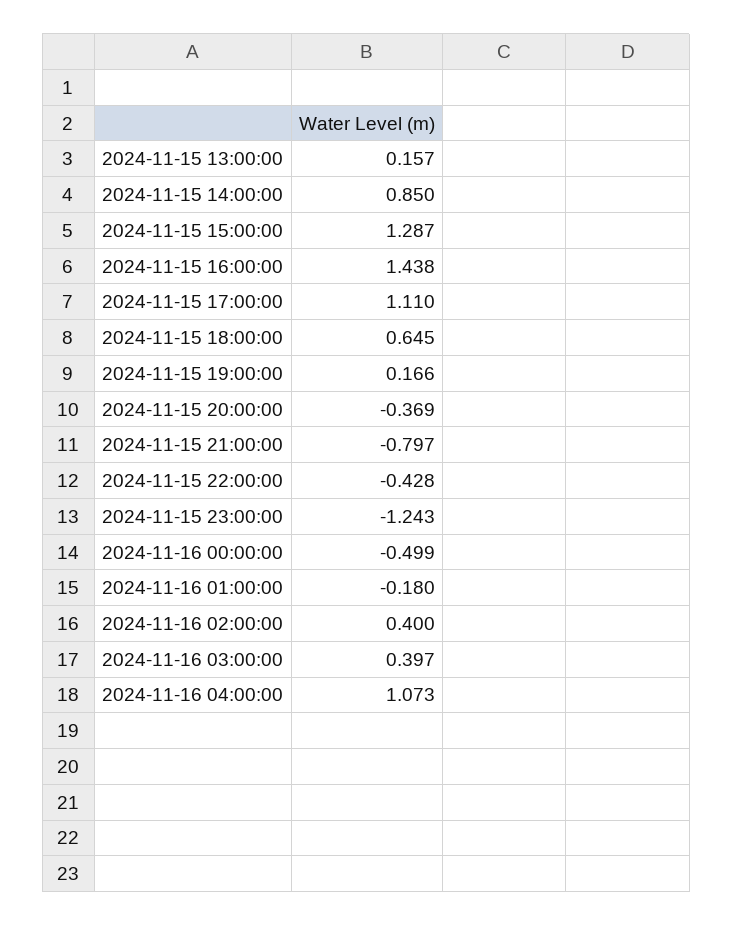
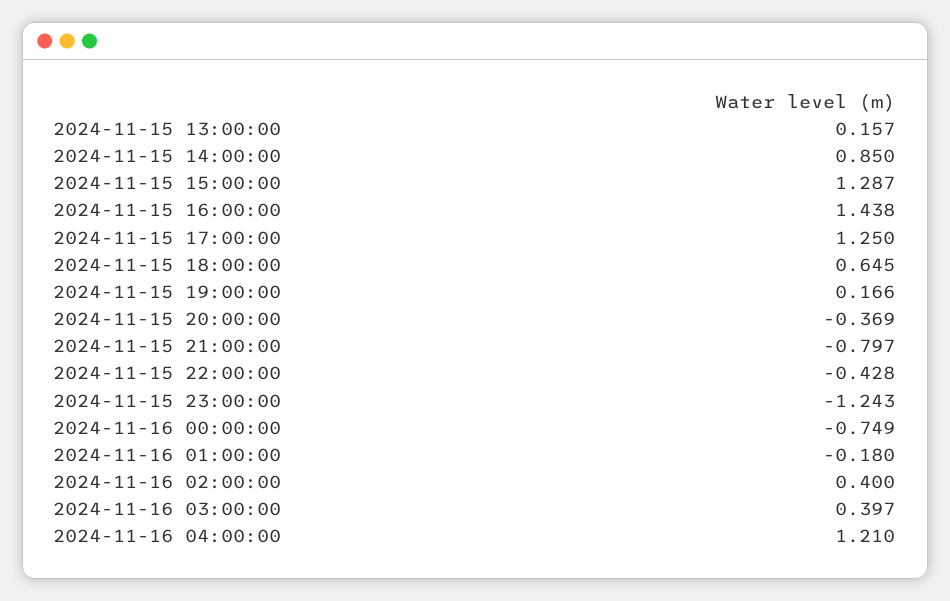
2024-11-15 17:00:00: 1.11 -> 1.25
2024-11-16 00:00:00: -0.499 -> -0.749
2024-11-16 04:00:00: 1.073 -> 1.21

